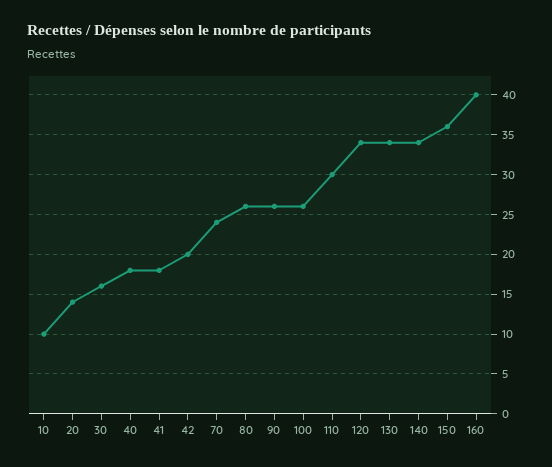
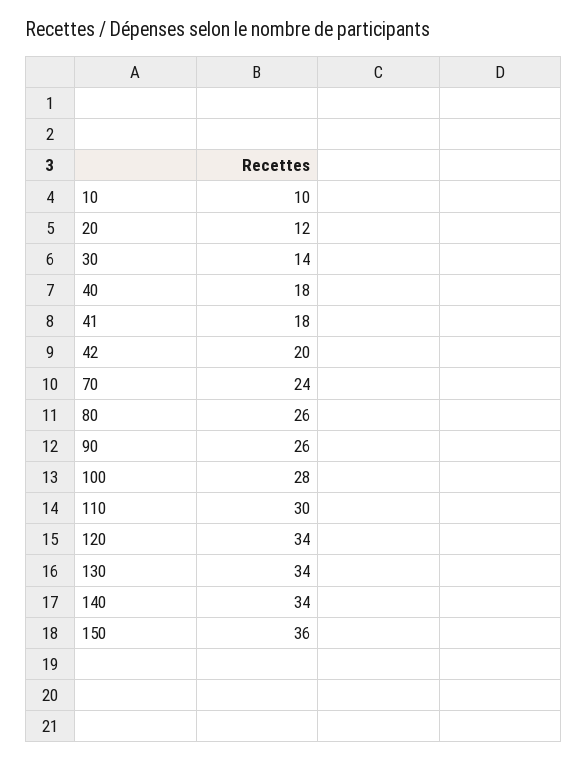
20: 14 -> 12
30: 16 -> 14
100: 26 -> 28
160: 40 -> none

